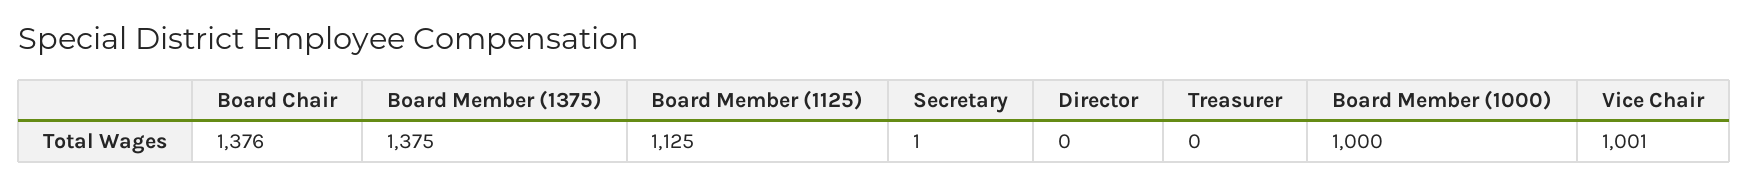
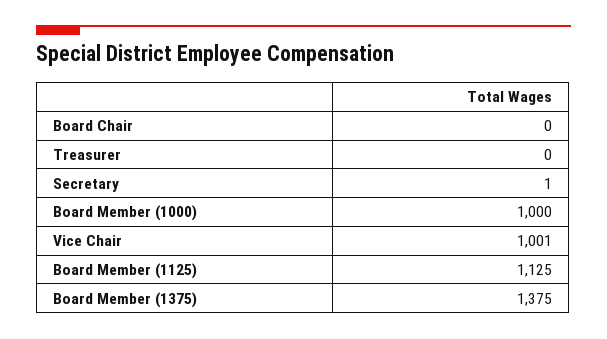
Board Chair: 1376 -> 0
Director: 0 -> none

